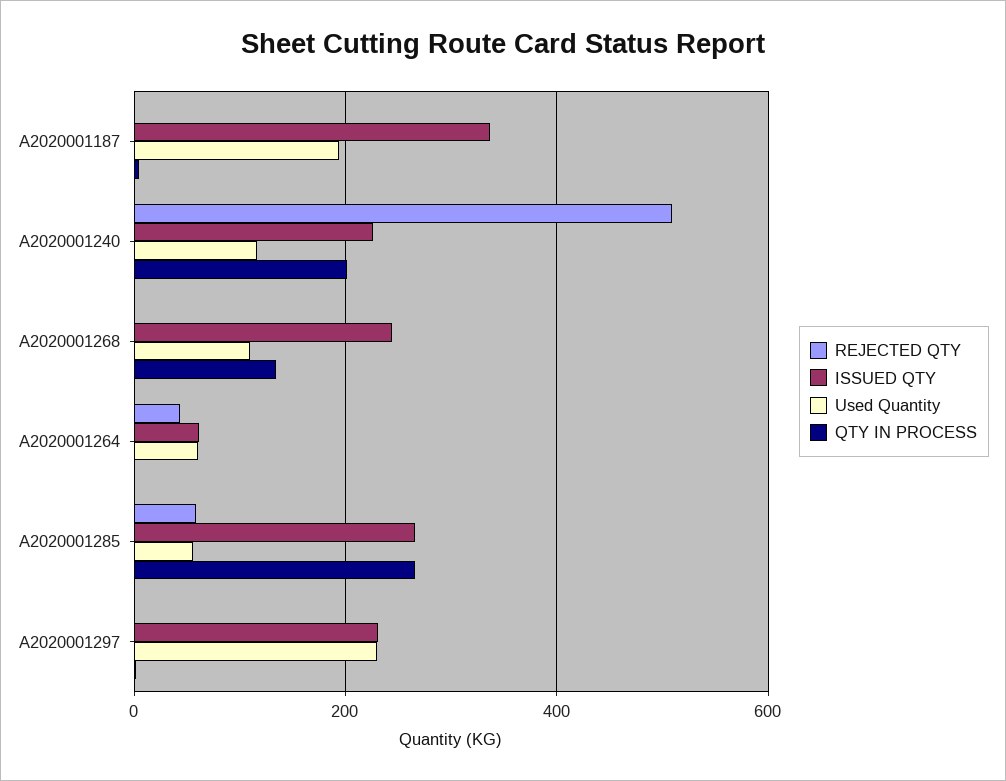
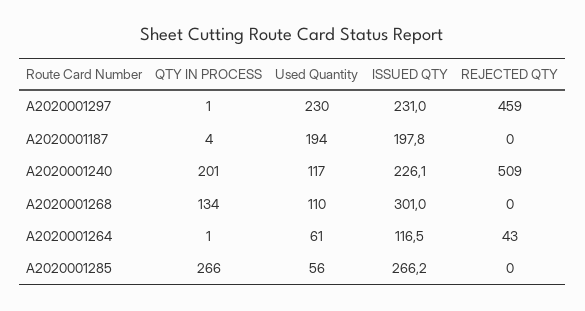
ISSUED QTY, A2020001187: 340 -> 197.8
ISSUED QTY, A2020001268: 240 -> 301
ISSUED QTY, A2020001264: 60 -> 116.5
REJECTED QTY, A2020001285: 60 -> 0
REJECTED QTY, A2020001297: 0 -> 459

